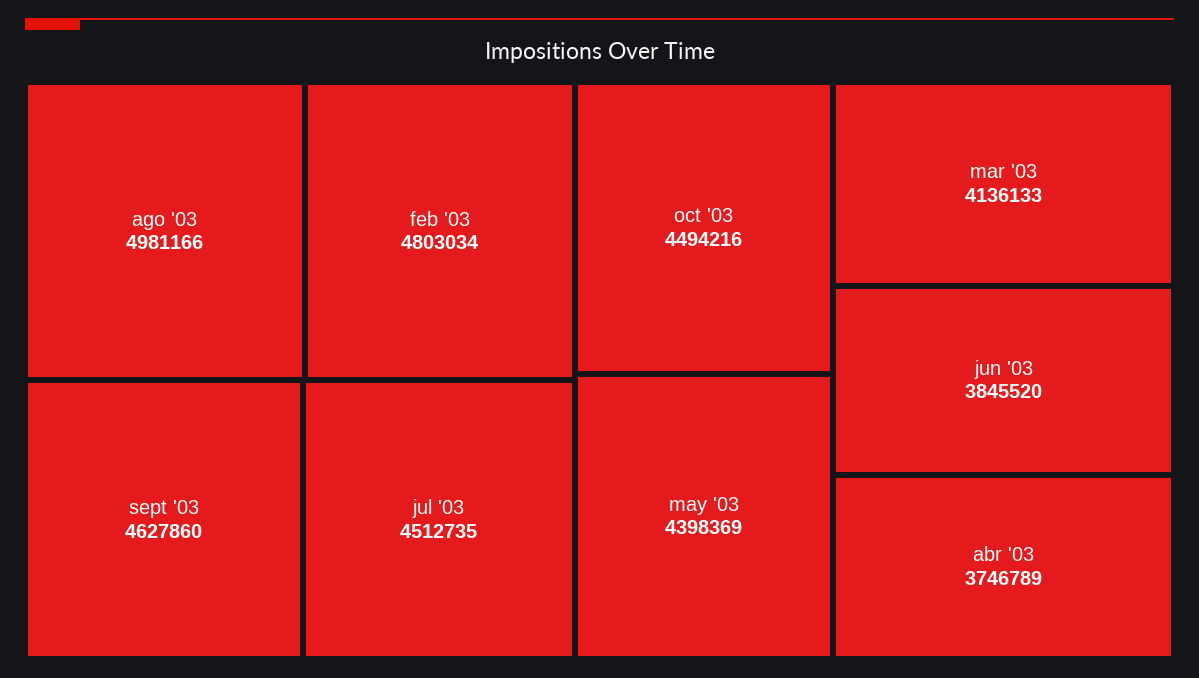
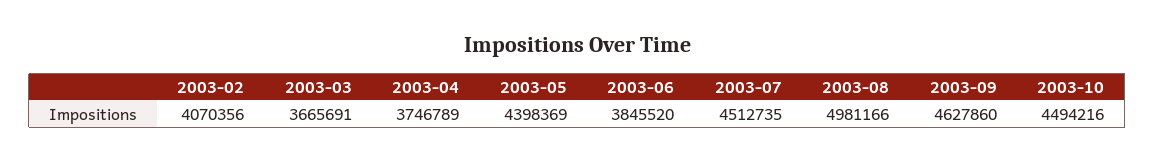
feb '03: 4803034 -> 4070356
mar '03: 4136133 -> 3665691

